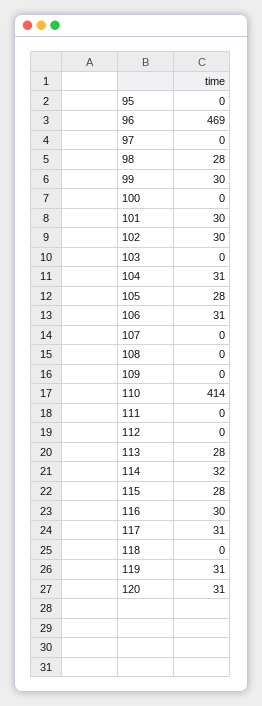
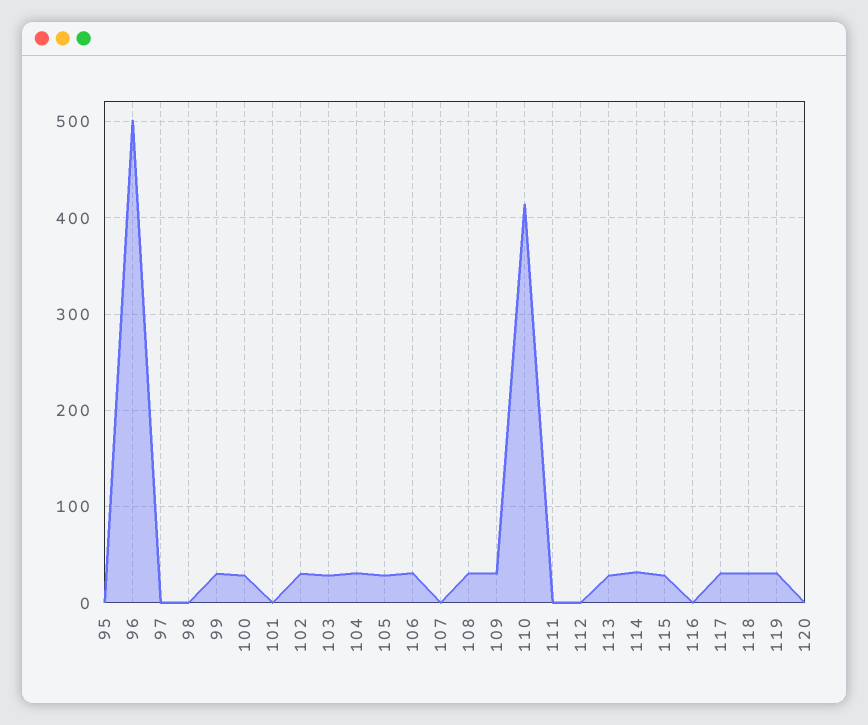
96: 469 -> 500
98: 28 -> 0
100: 0 -> 30
101: 30 -> 0
103: 0 -> 30
108: 0 -> 30
109: 0 -> 30
116: 30 -> 0
118: 0 -> 30
120: 31 -> 0

